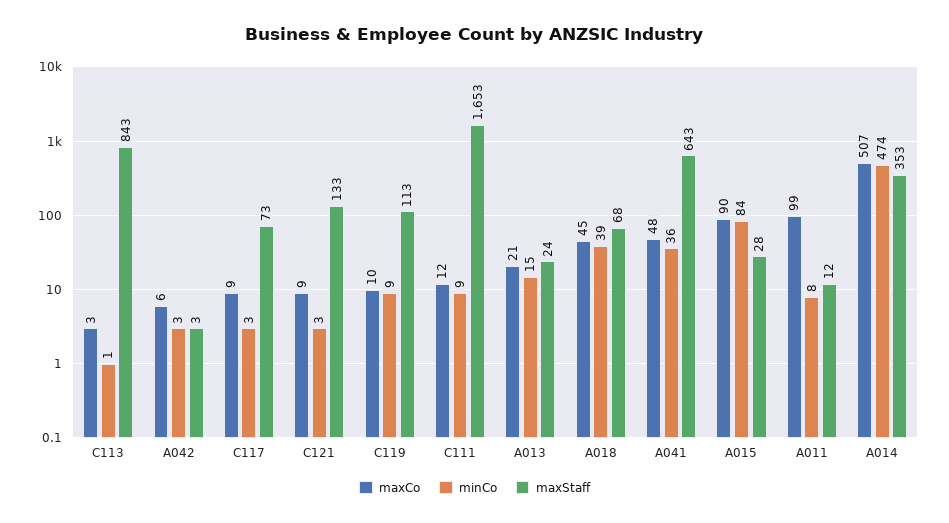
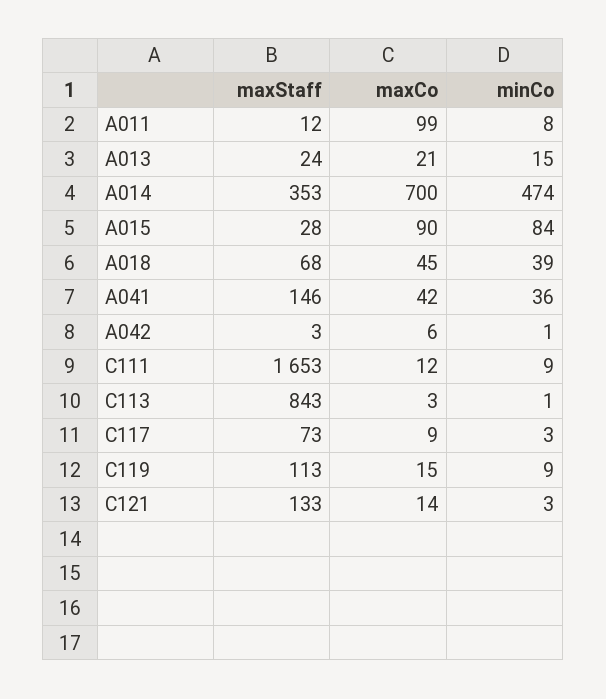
minCo, A042: 3 -> 1
maxCo, C121: 9 -> 14
maxCo, C119: 10 -> 15
maxCo, A041: 48 -> 42
maxStaff, A041: 643 -> 146
maxCo, A014: 507 -> 700

